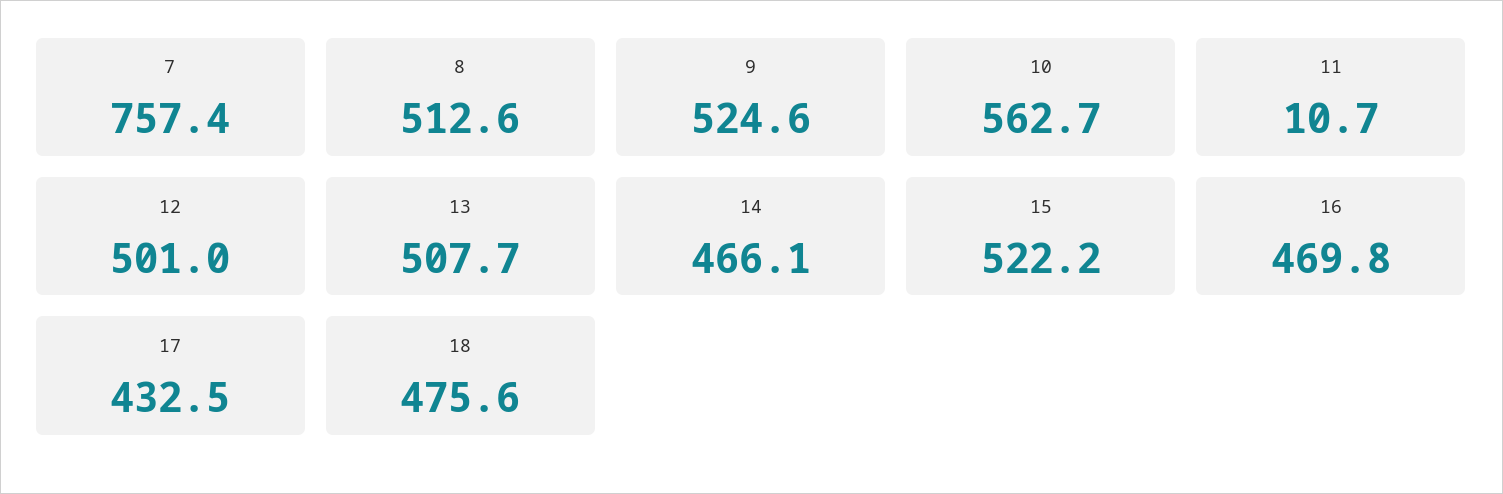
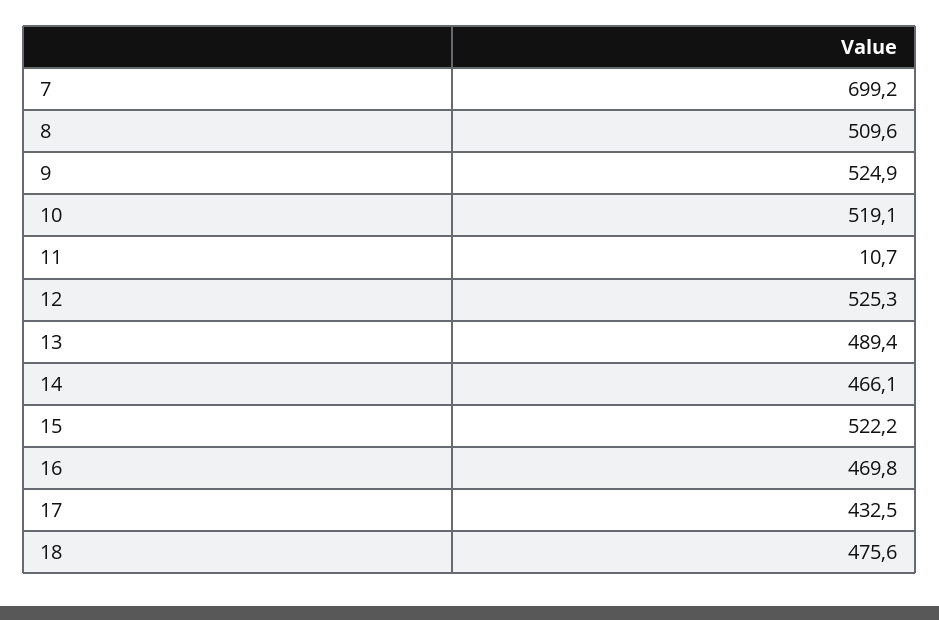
7: 757.4 -> 699.2
8: 512.6 -> 509.6
9: 524.6 -> 524.9
10: 562.7 -> 519.1
12: 501 -> 525.3
13: 507.7 -> 489.4

